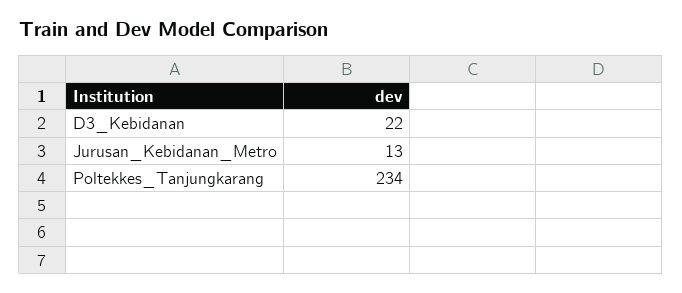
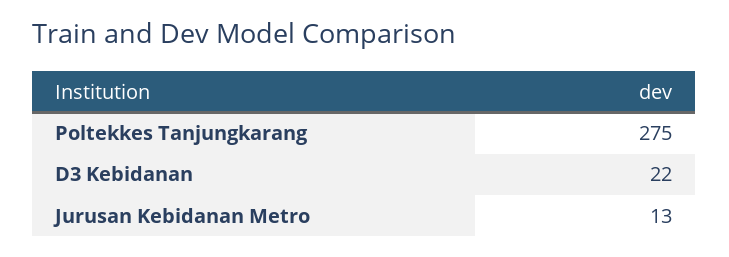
Poltekkes_Tanjungkarang: 234 -> 275

